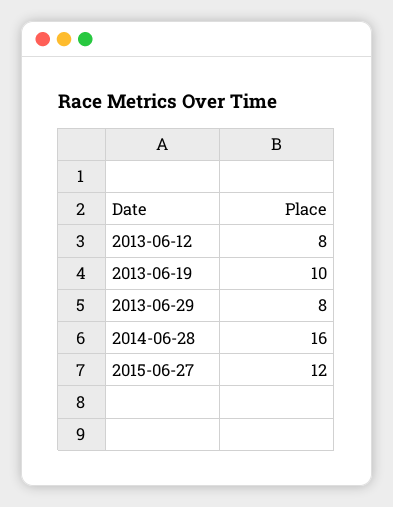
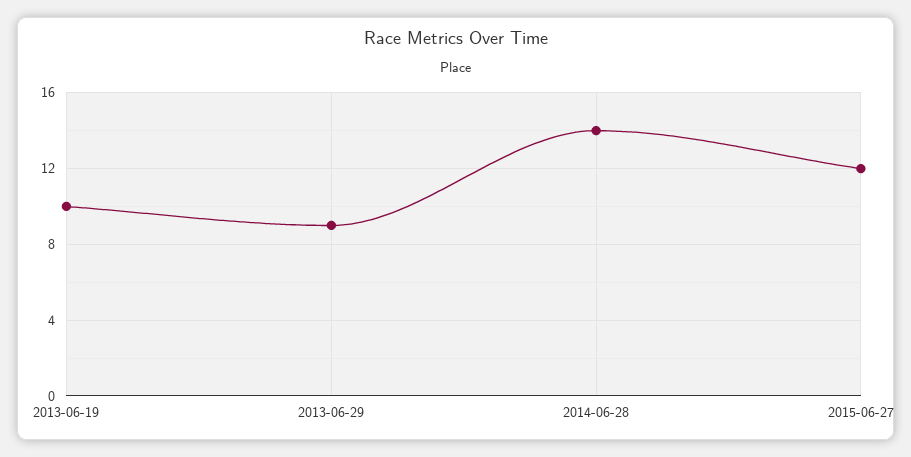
2013-06-12: 8 -> none
2013-06-29: 8 -> 9
2014-06-28: 16 -> 14

